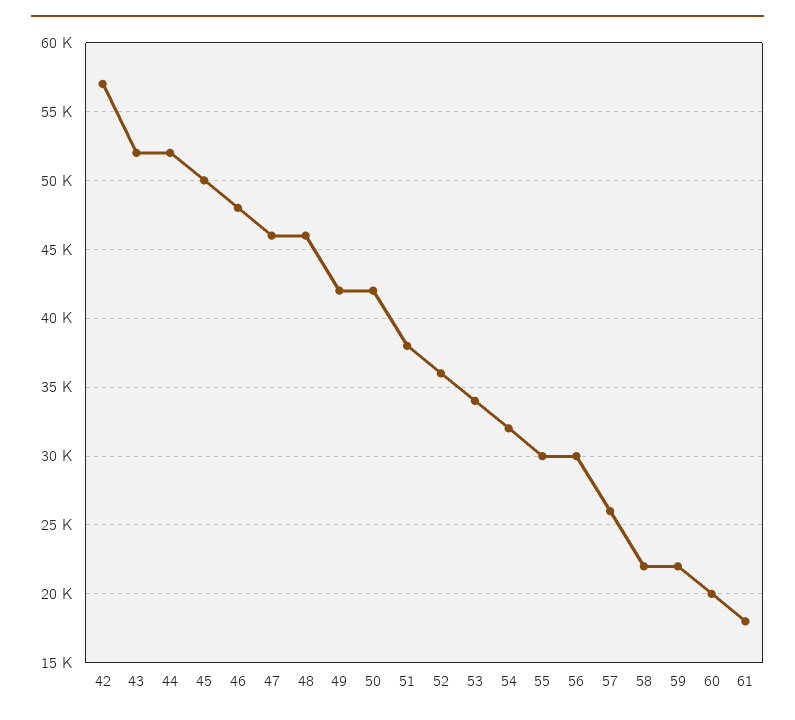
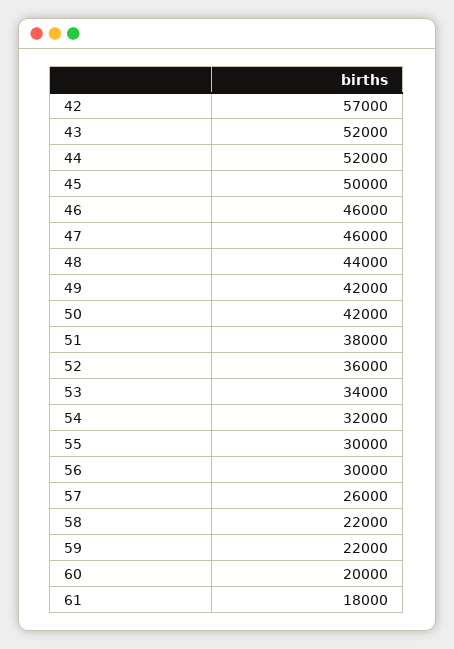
46: 48000 -> 46000
48: 46000 -> 44000

